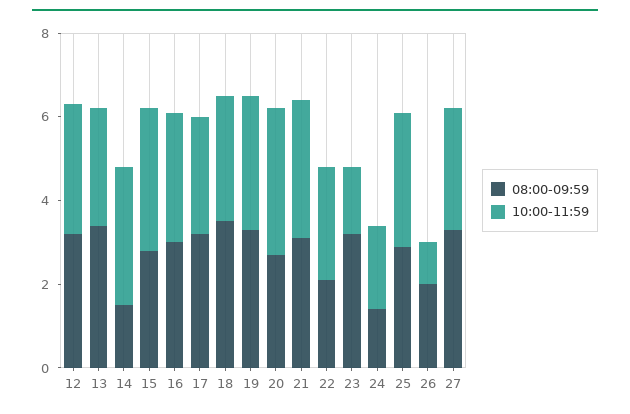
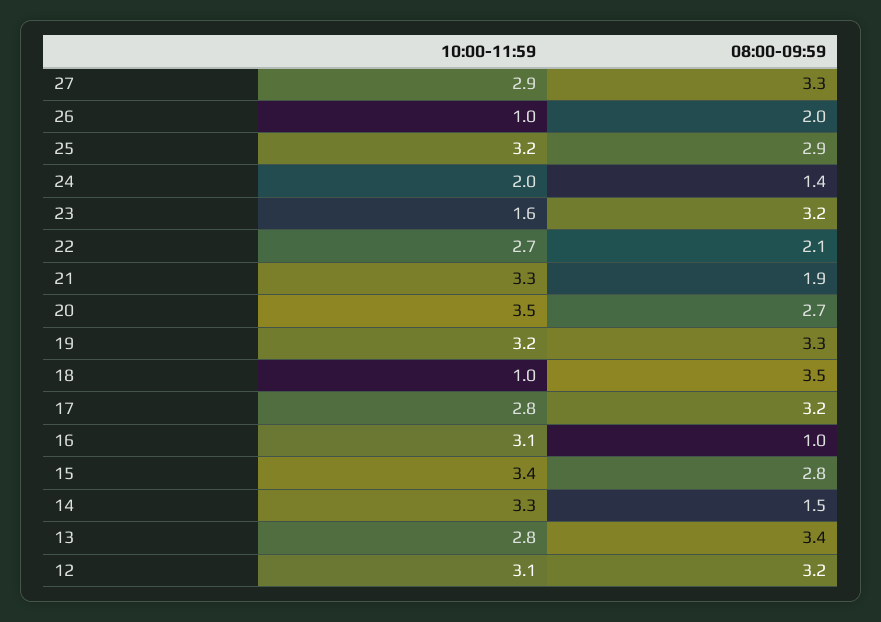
08:00-09:59, 16: 3 -> 1
10:00-11:59, 18: 3 -> 1
08:00-09:59, 21: 3 -> 1.9

